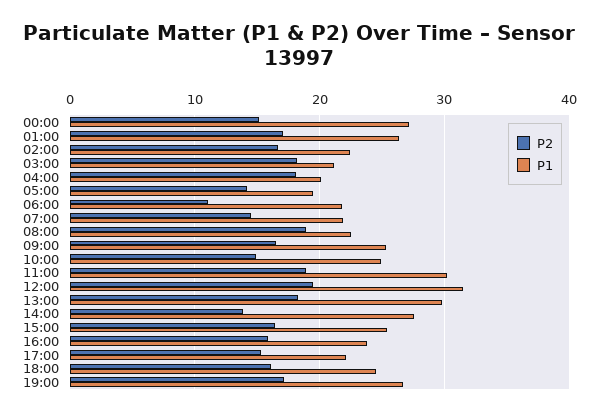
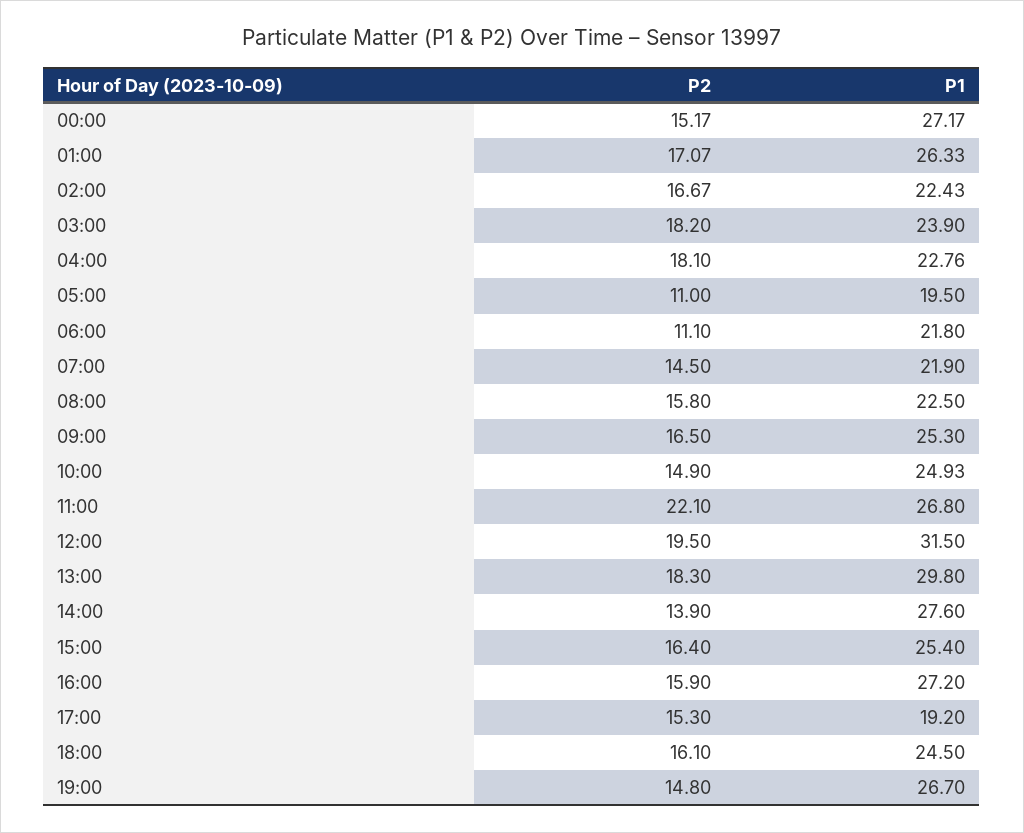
P1, 03:00: 21 -> 23.9
P1, 04:00: 20 -> 22.76
P2, 05:00: 14 -> 11
P2, 08:00: 19 -> 15.8
P2, 11:00: 19 -> 22.1
P1, 11:00: 30 -> 26.8
P1, 16:00: 24 -> 27.2
P1, 17:00: 22 -> 19.2
P2, 19:00: 17 -> 14.8

